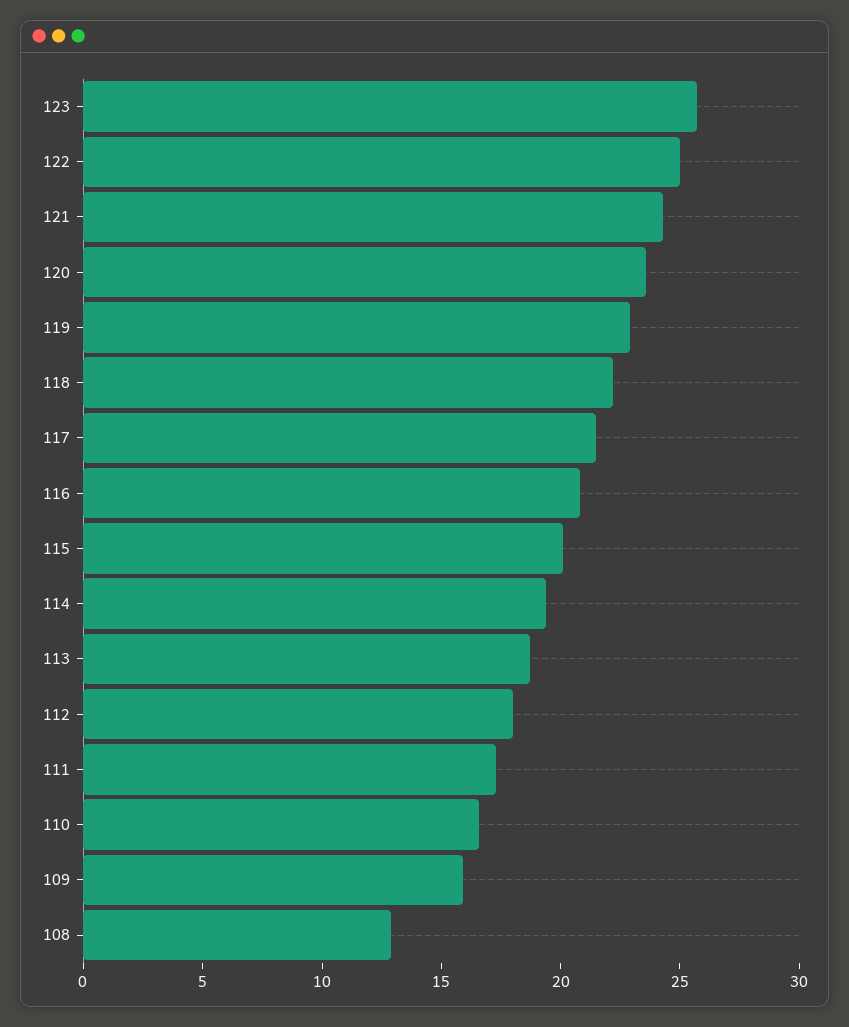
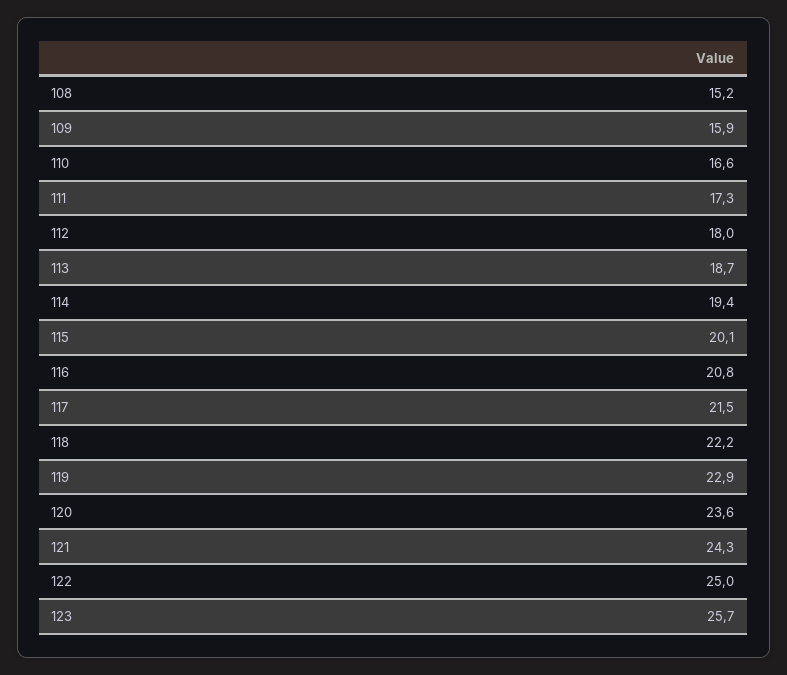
108: 13 -> 15.2

